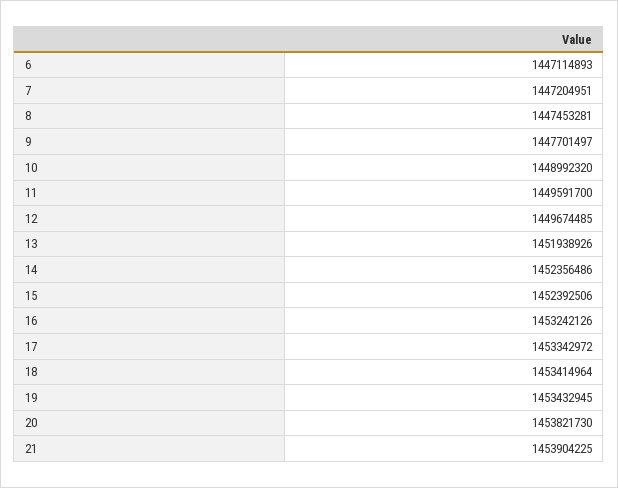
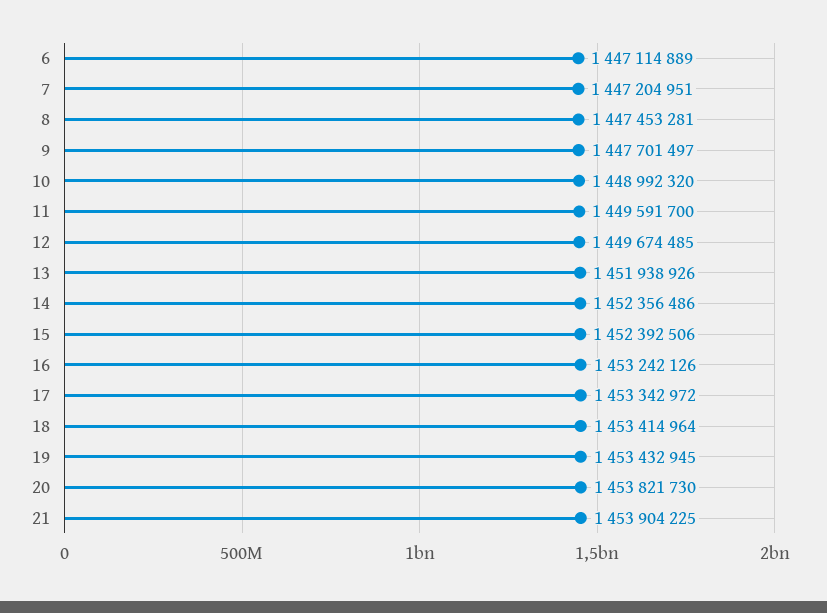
6: 1447114893 -> 1447114889

